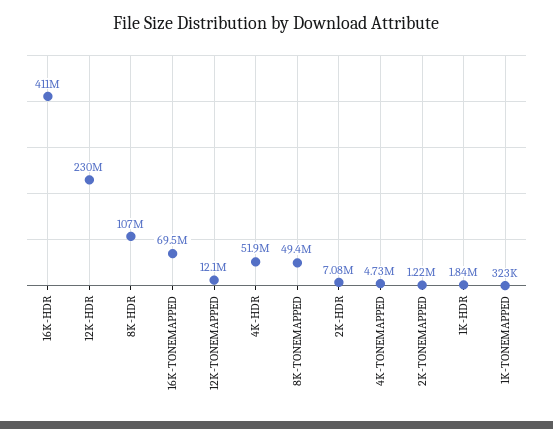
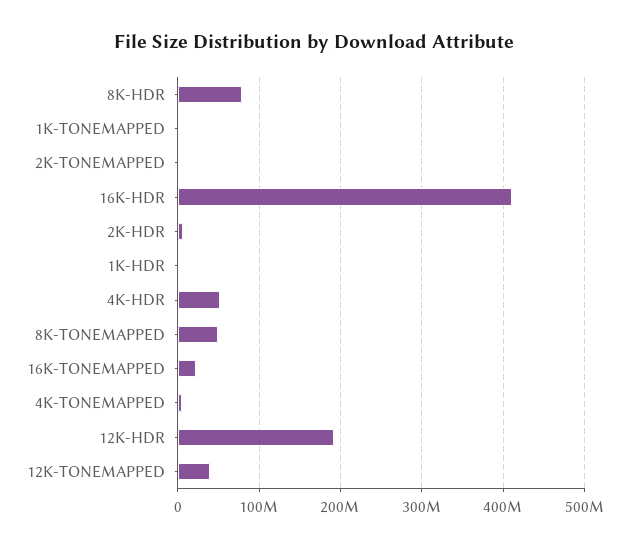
12K-HDR: 230000000 -> 190000000
8K-HDR: 107000000 -> 80000000
16K-TONEMAPPED: 69500000 -> 20000000
12K-TONEMAPPED: 12100000 -> 40000000

